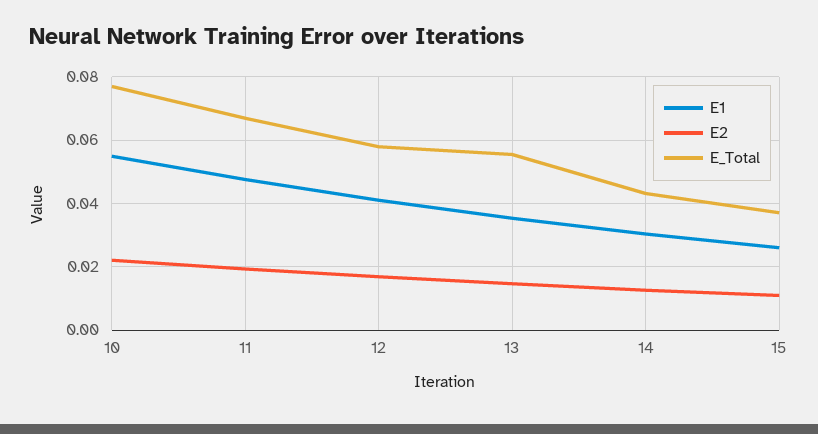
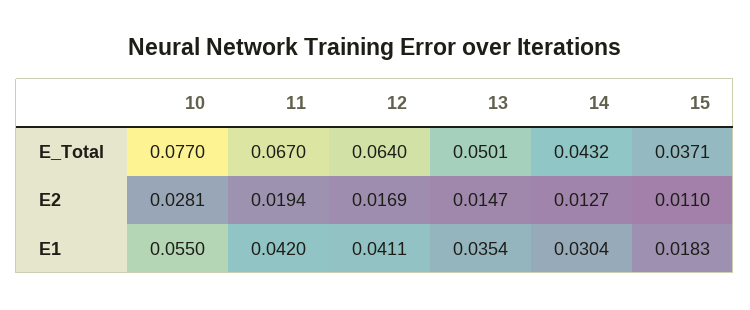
E2, 10: 0.022 -> 0.0281
E1, 11: 0.048 -> 0.042
E_Total, 12: 0.058 -> 0.064
E_Total, 13: 0.056 -> 0.0501
E1, 15: 0.026 -> 0.0183

